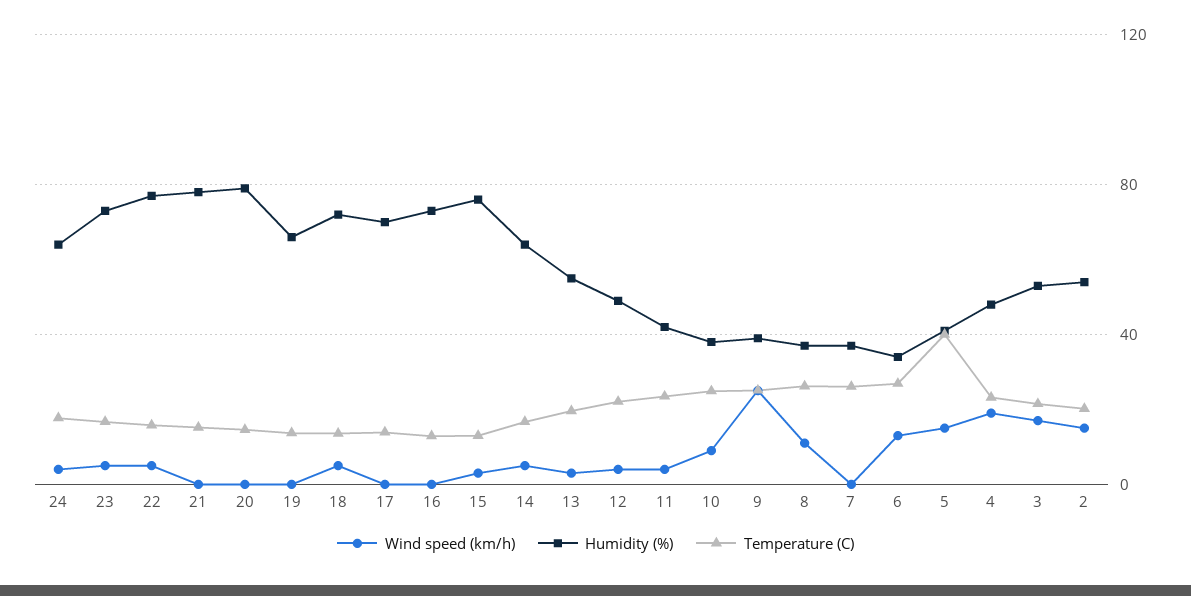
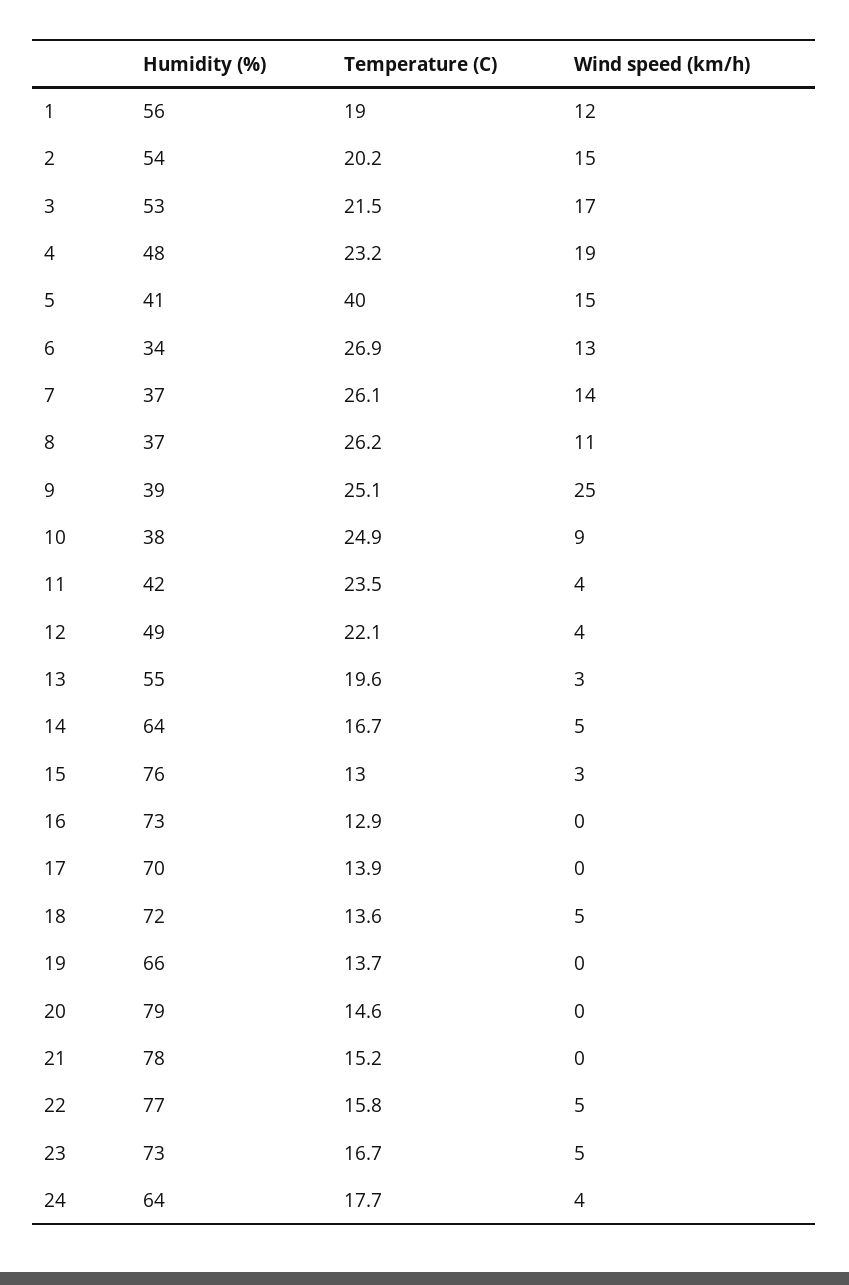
Wind speed (km/h), 7: 0 -> 14
Humidity (%), 1: none -> 56
Temperature (C), 1: none -> 19
Wind speed (km/h), 1: none -> 12

